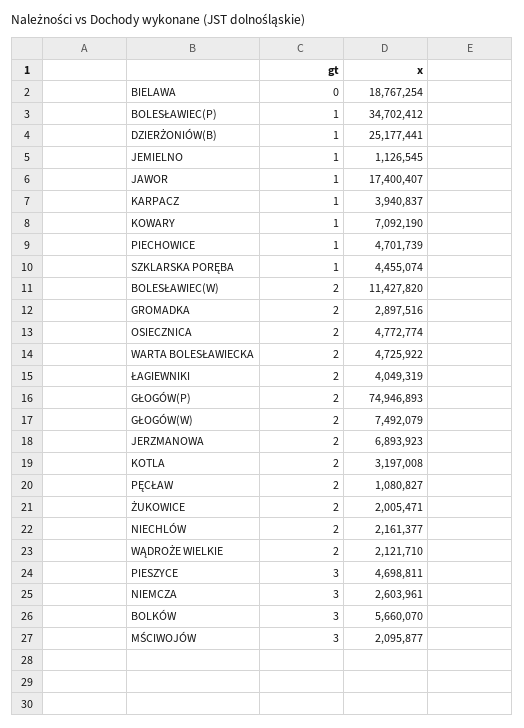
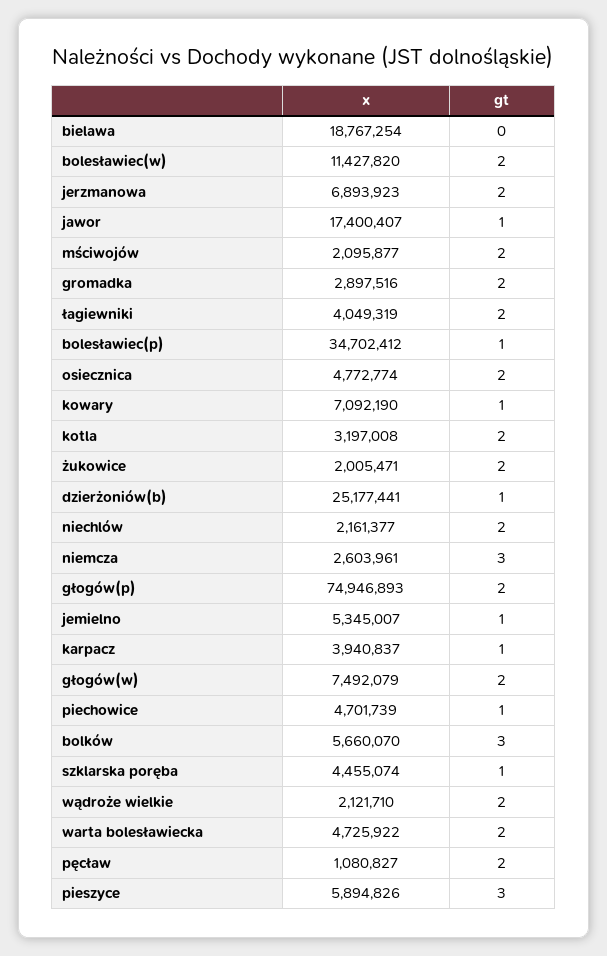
x, JEMIELNO: 1126545 -> 5345007
x, PIESZYCE: 4698811 -> 5894826
gt, MŚCIWOJÓW: 3 -> 2

